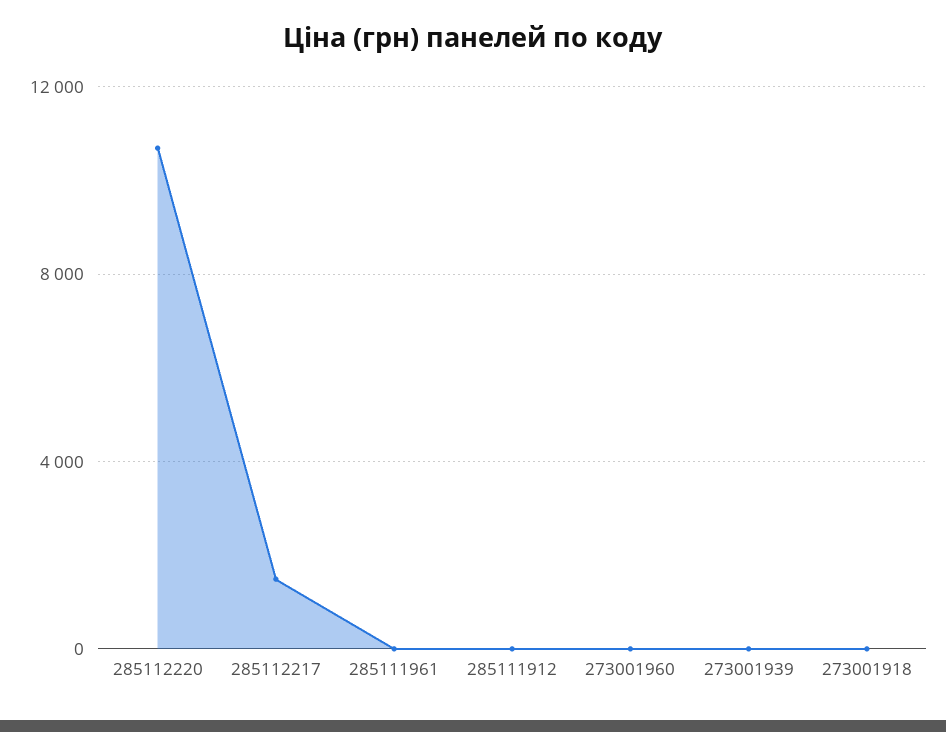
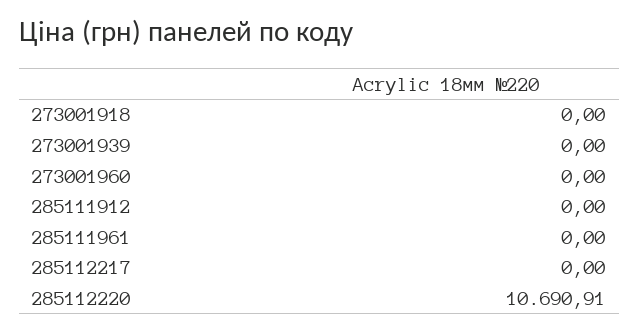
285112217: 1500 -> 0

